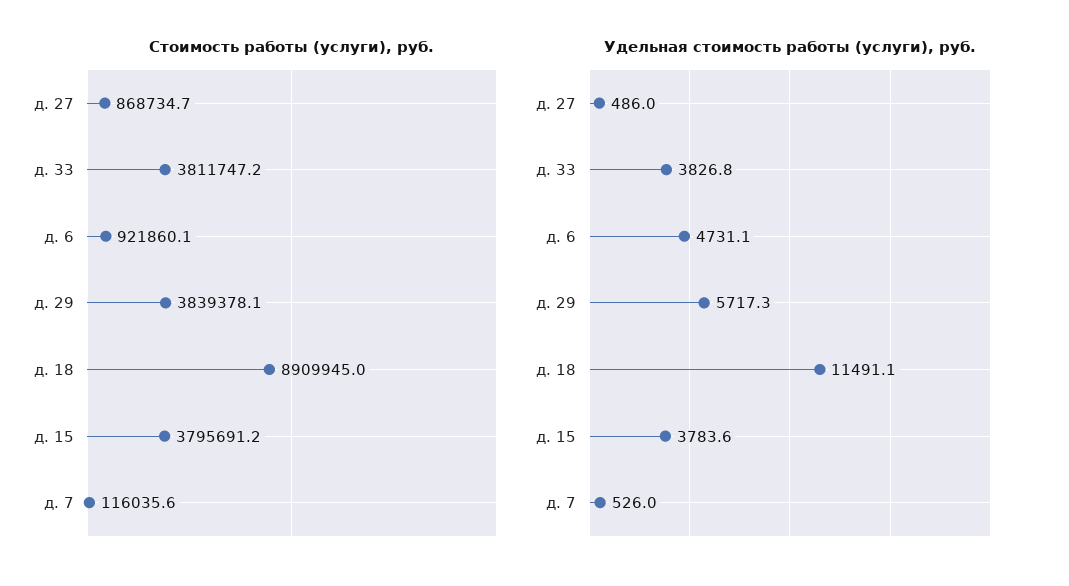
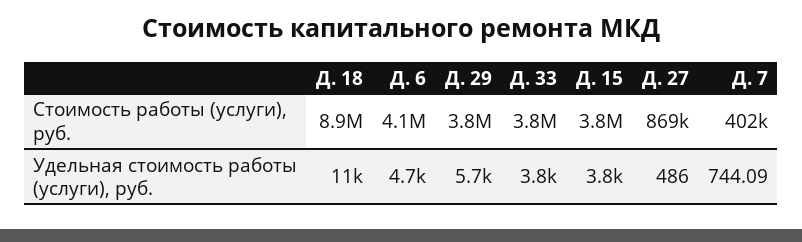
Стоимость работы (услуги), руб., д. 6: 921860.1 -> 4100000
Стоимость работы (услуги), руб., д. 7: 116035.6 -> 402000
Удельная стоимость работы (услуги), руб., д. 7: 526 -> 744.09

